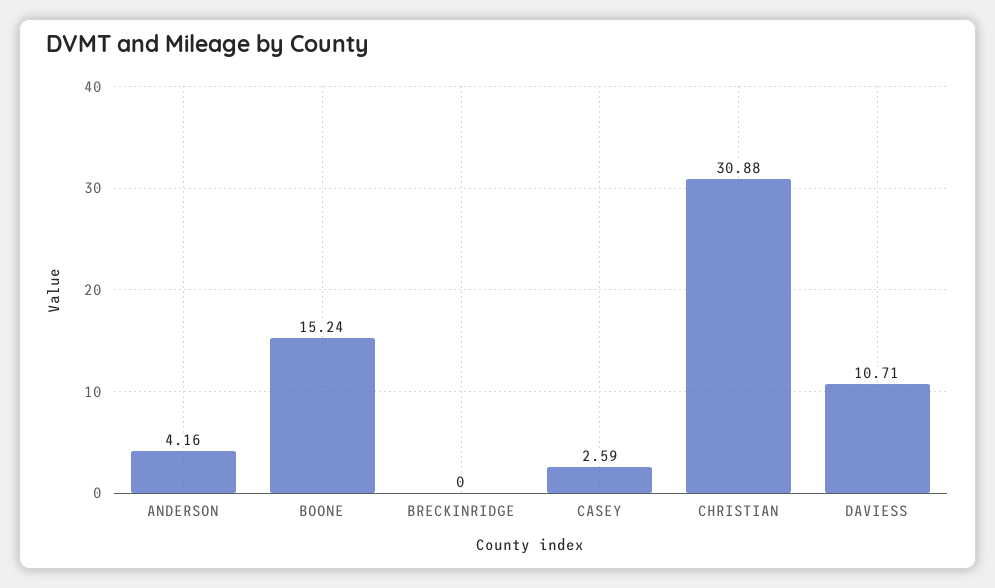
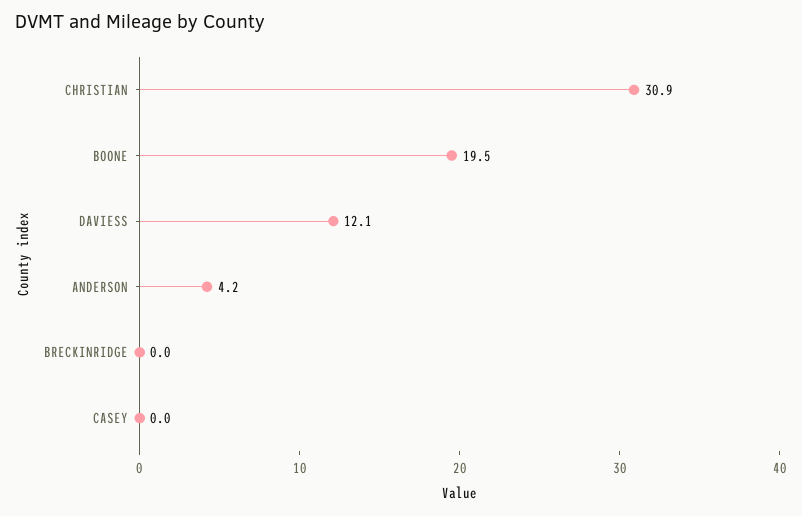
BOONE: 15.24 -> 19.5
CASEY: 2.59 -> 0
DAVIESS: 10.71 -> 12.1

